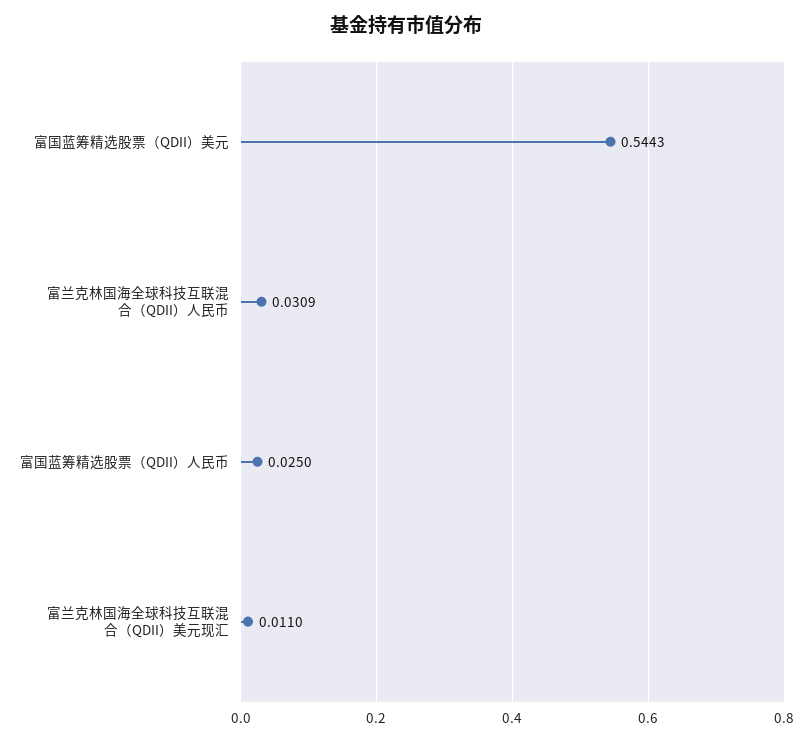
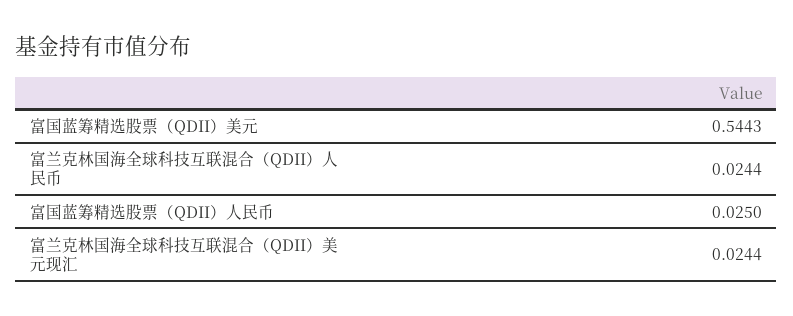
富兰克林国海全球科技互联混合（QDII）人民币: 0.0309 -> 0.0244
富兰克林国海全球科技互联混合（QDII）美元现汇: 0.011 -> 0.0244

